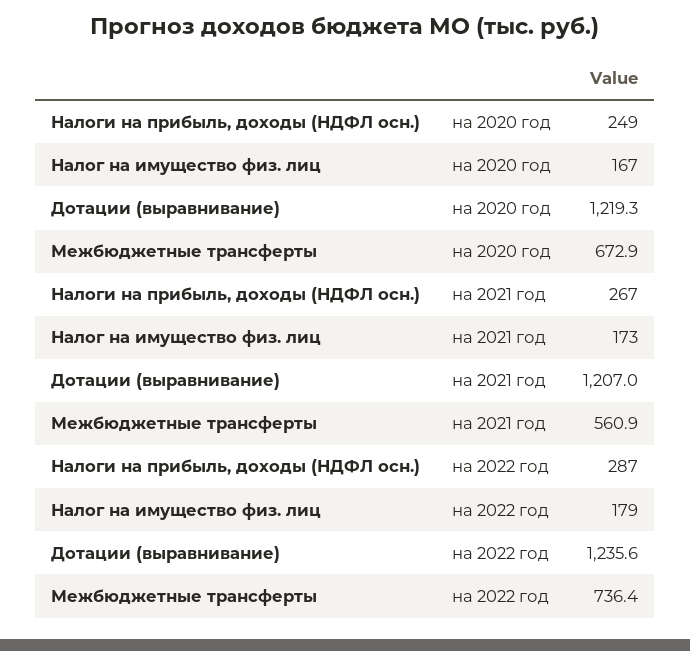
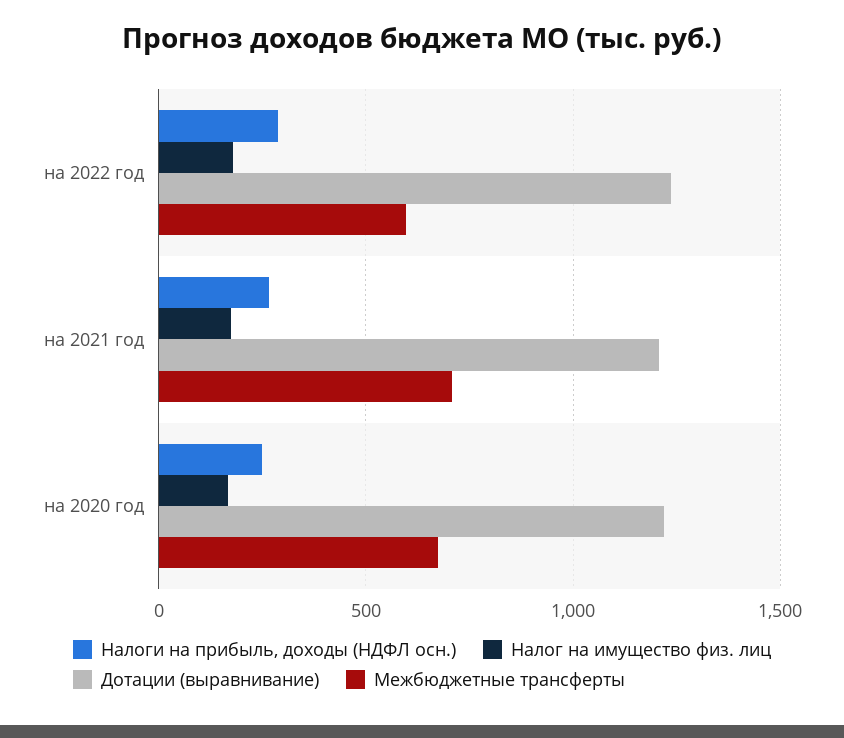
Межбюджетные трансферты, на 2021 год: 560.9 -> 700
Межбюджетные трансферты, на 2022 год: 736.4 -> 600

